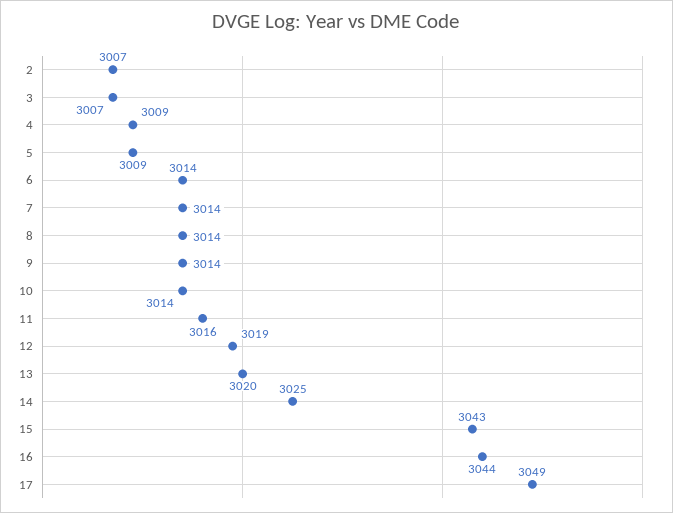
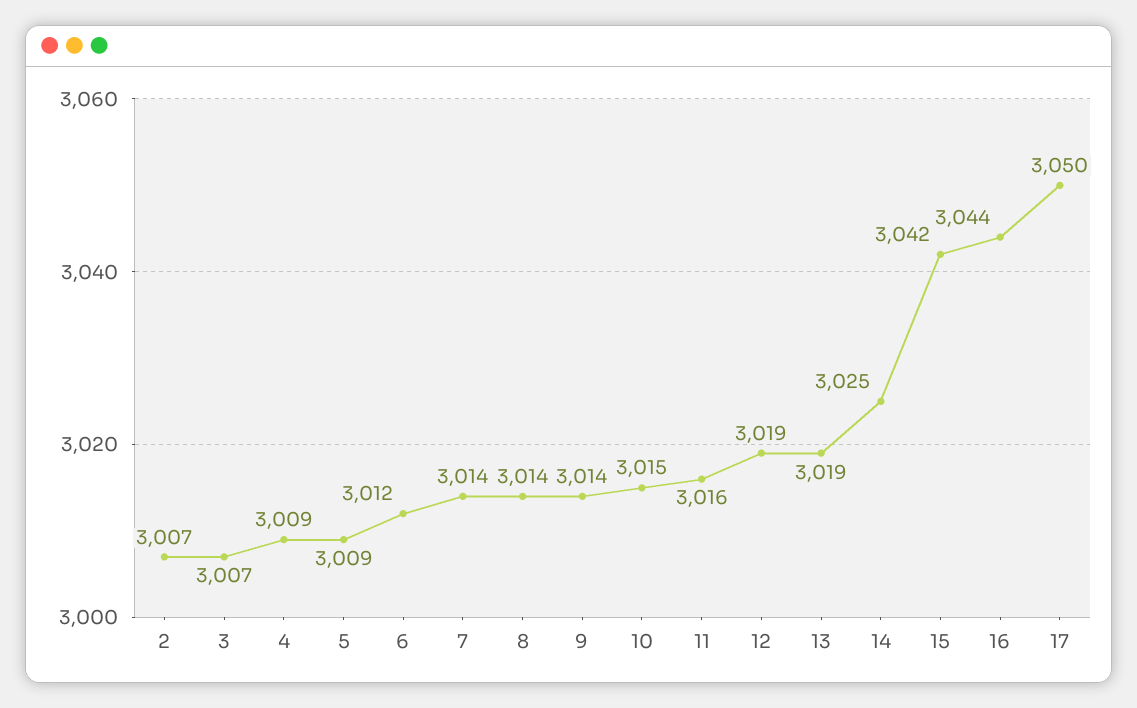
6: 3014 -> 3012
10: 3014 -> 3015
13: 3020 -> 3019
15: 3043 -> 3042
17: 3049 -> 3050

